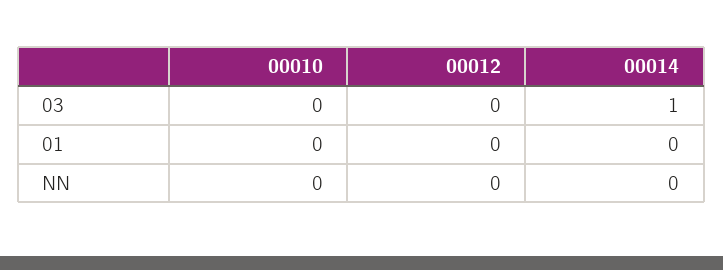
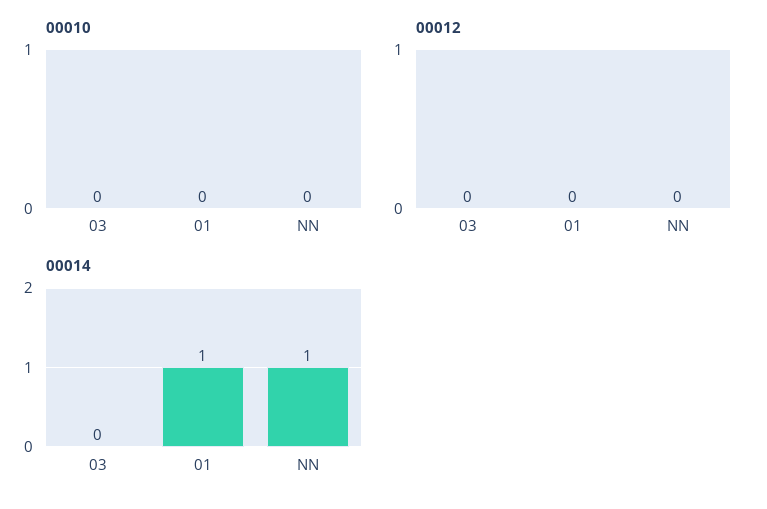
00014, 03: 1 -> 0
00014, 01: 0 -> 1
00014, NN: 0 -> 1

